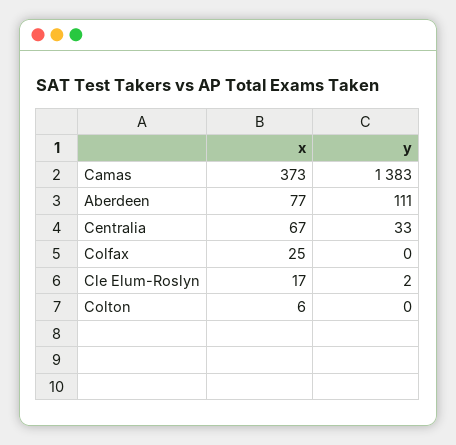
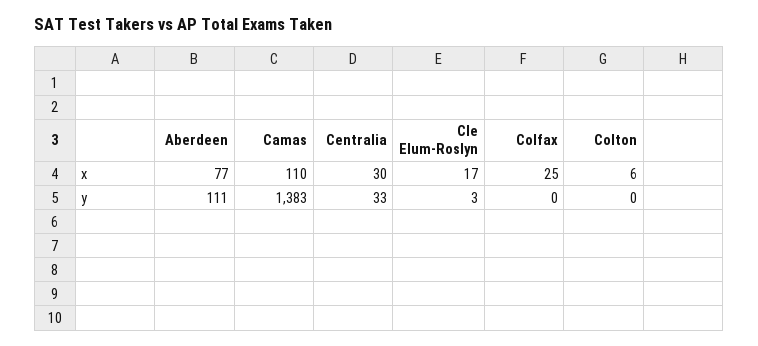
x, Camas: 373 -> 110
x, Centralia: 67 -> 30
y, Cle Elum-Roslyn: 2 -> 3

